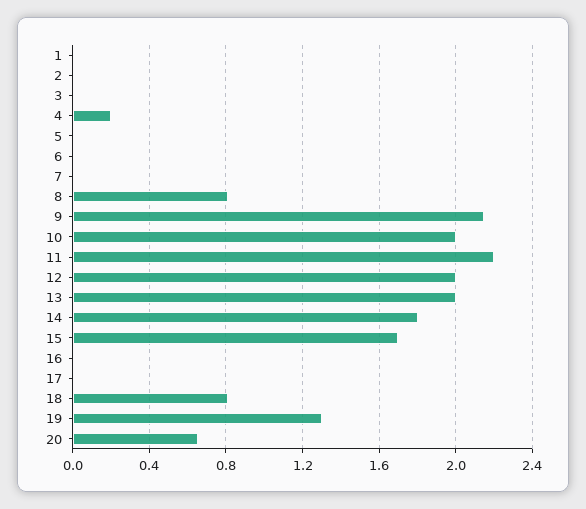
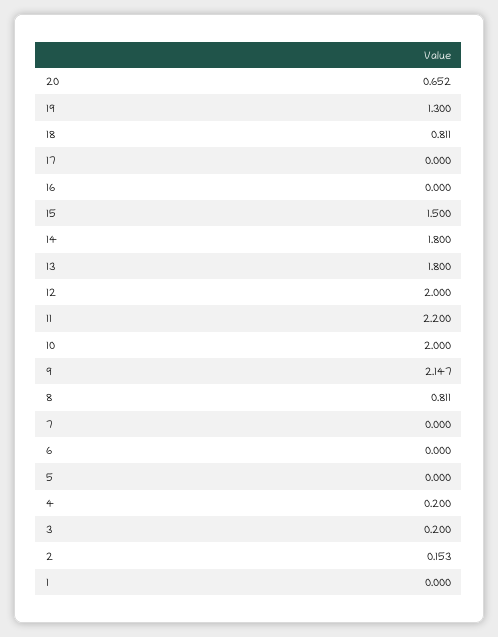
2: 0 -> 0.153
3: 0 -> 0.2
13: 2 -> 1.8
15: 1.7 -> 1.5

